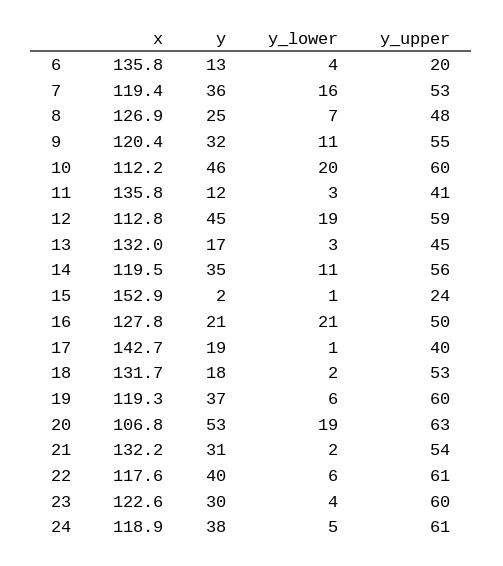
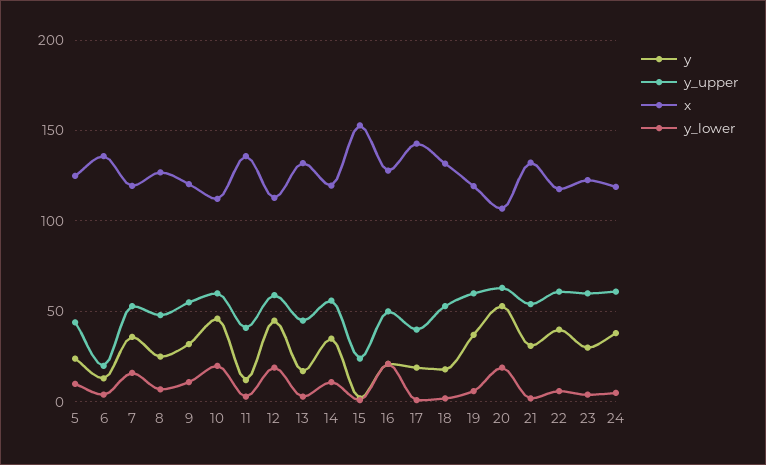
y, 5: none -> 25
y_upper, 5: none -> 45
x, 5: none -> 125
y_lower, 5: none -> 10

